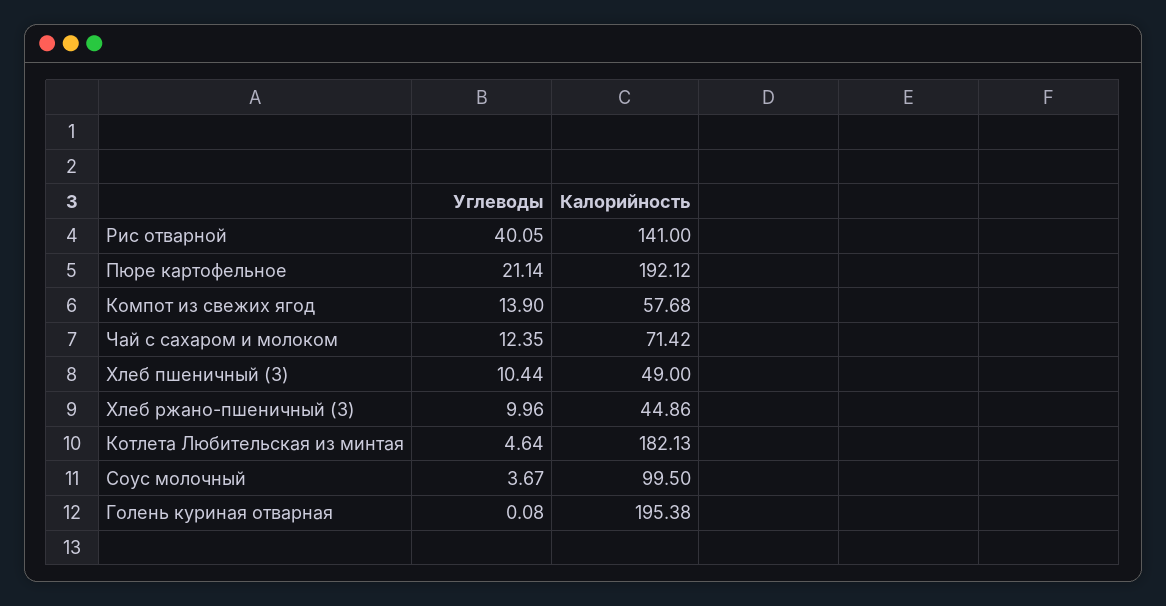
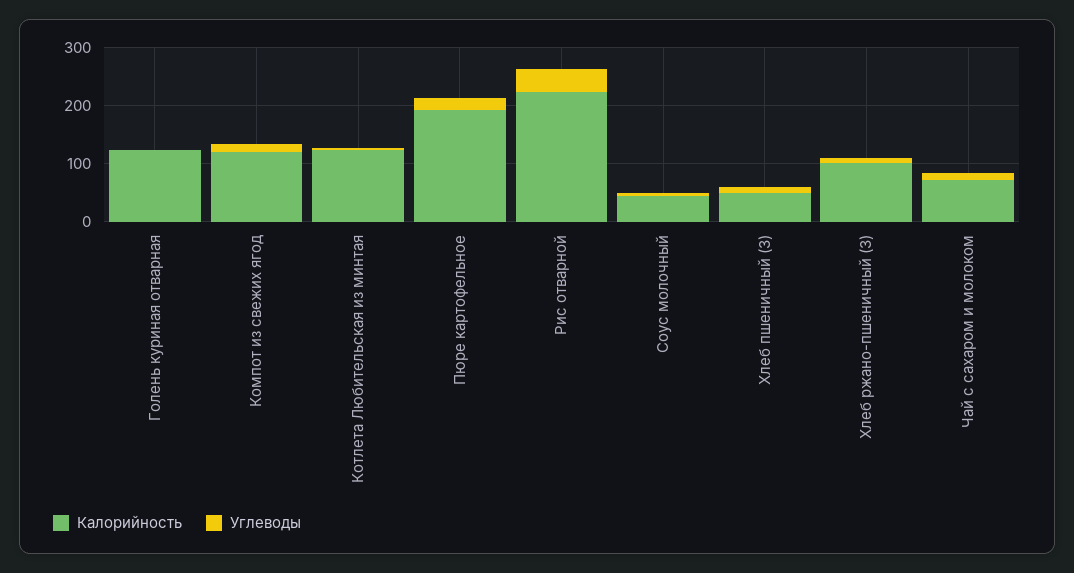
Калорийность, Рис отварной: 141 -> 220
Калорийность, Компот из свежих ягод: 57.68 -> 120
Калорийность, Хлеб ржано-пшеничный (З): 44.86 -> 100
Калорийность, Котлета Любительская из минтая: 182.13 -> 120
Калорийность, Соус молочный: 99.5 -> 40
Калорийность, Голень куриная отварная: 195.38 -> 120

